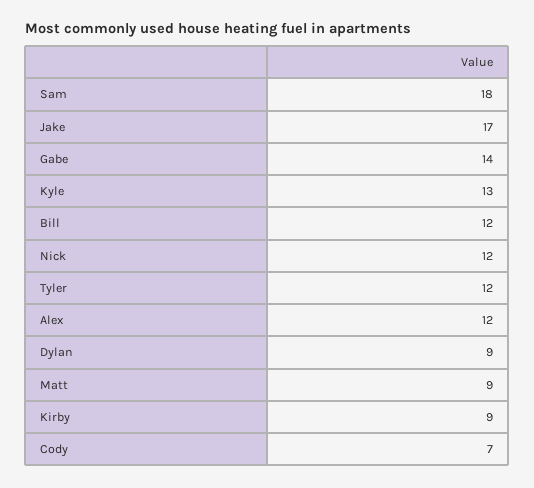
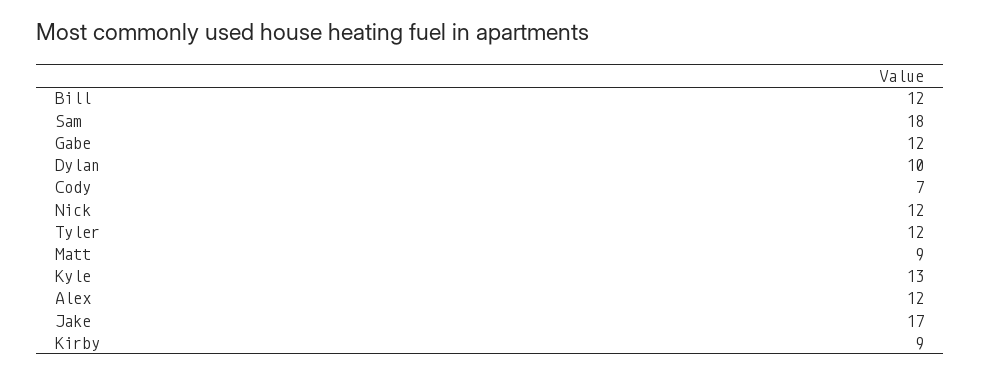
Gabe: 14 -> 12
Dylan: 9 -> 10

